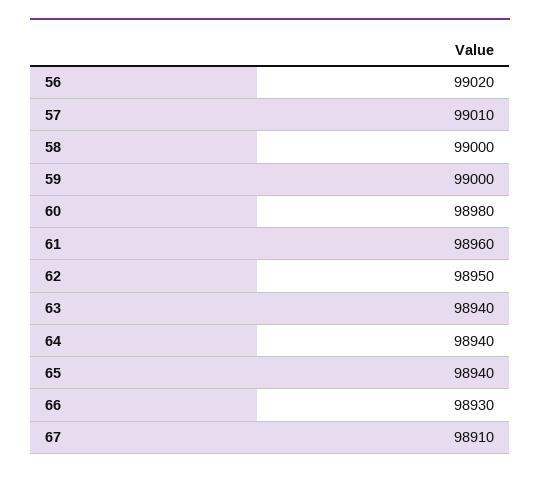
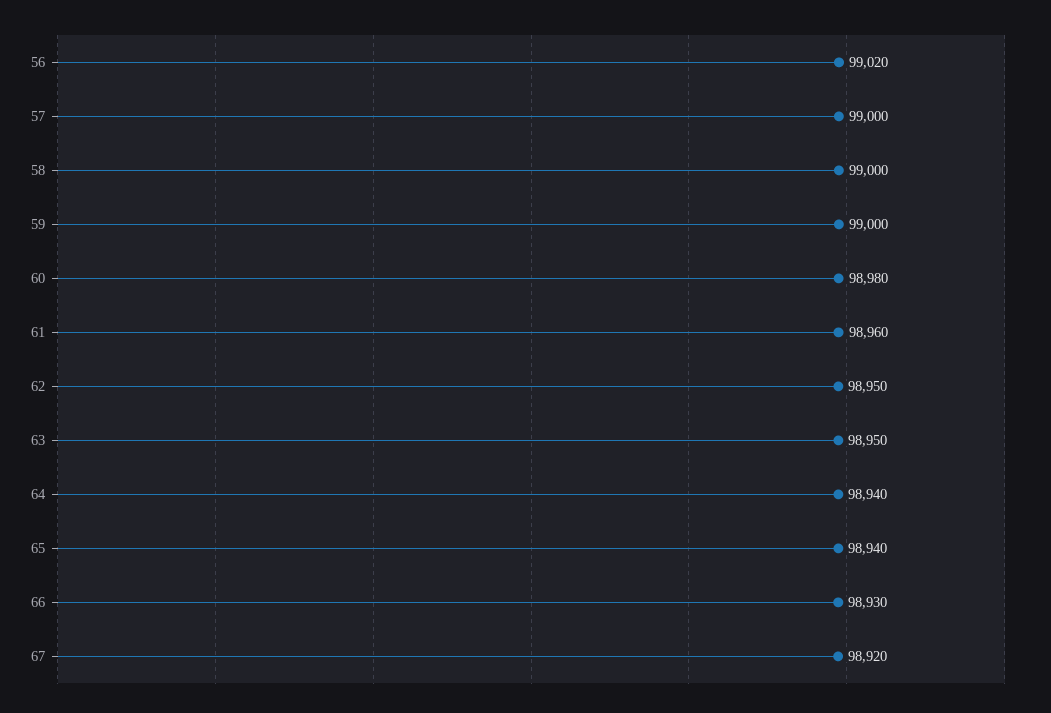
57: 99010 -> 99000
63: 98940 -> 98950
67: 98910 -> 98920

